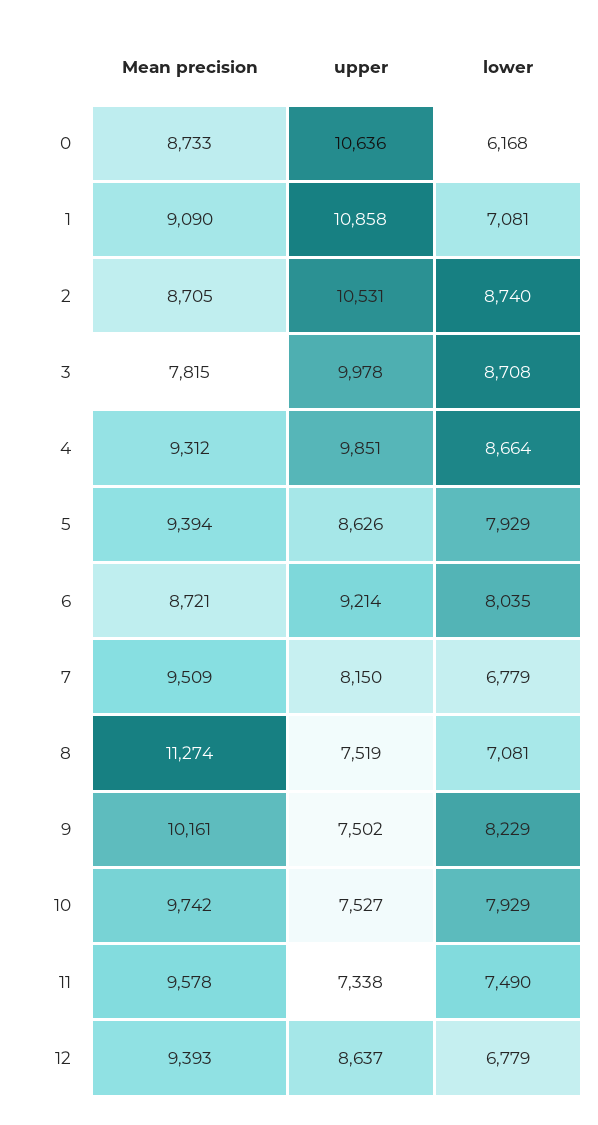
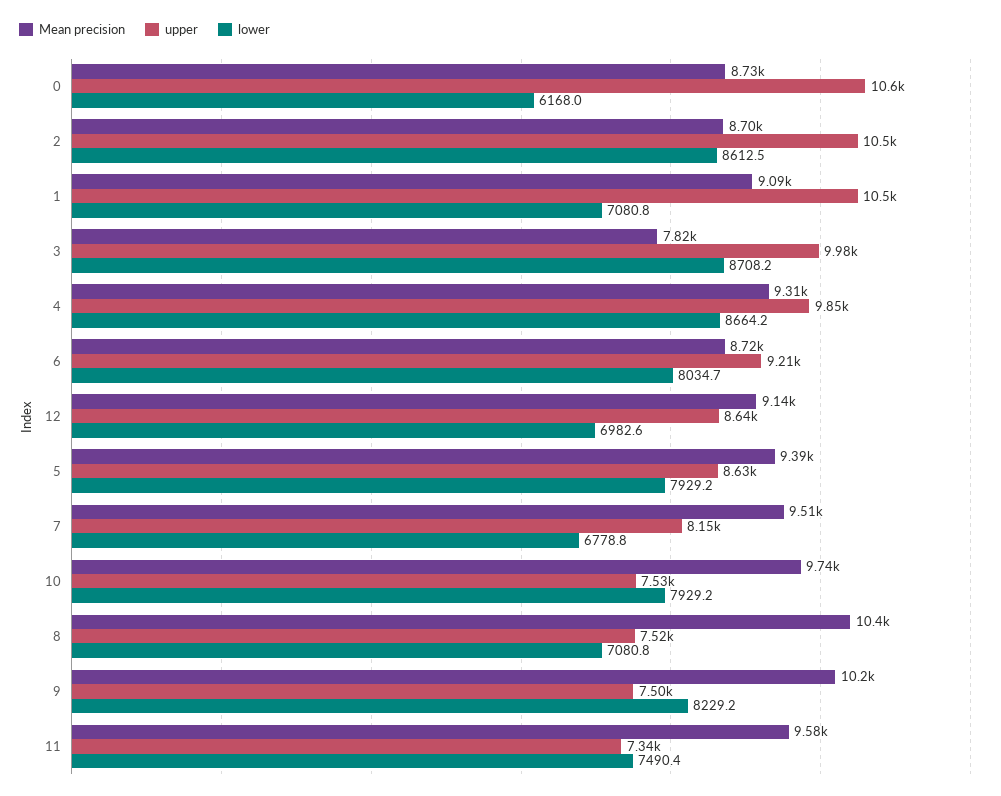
upper, 1: 10858 -> 10500
lower, 2: 8740 -> 8612.5
Mean precision, 8: 11274 -> 10400
Mean precision, 12: 9393 -> 9140
lower, 12: 6779 -> 6982.6

